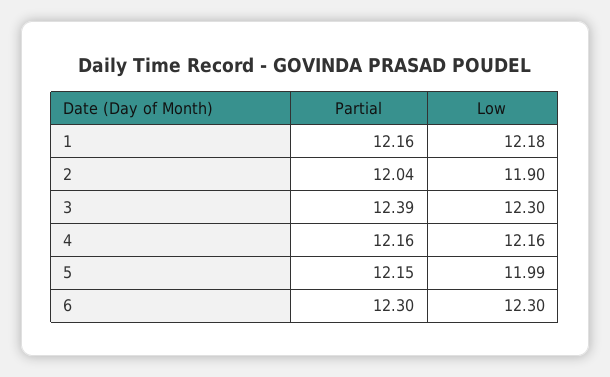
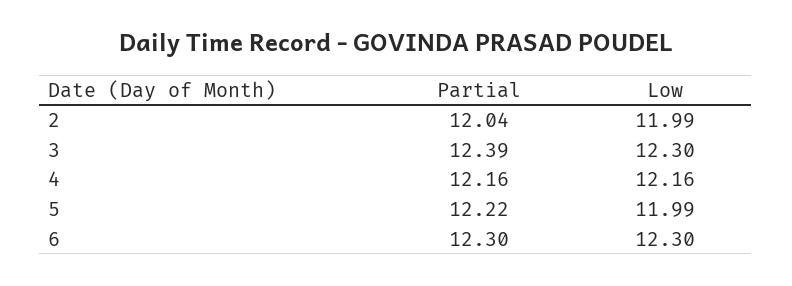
Partial, 1: 12.16 -> none
Low, 1: 12.18 -> none
Low, 2: 11.9 -> 11.99
Partial, 5: 12.15 -> 12.22

